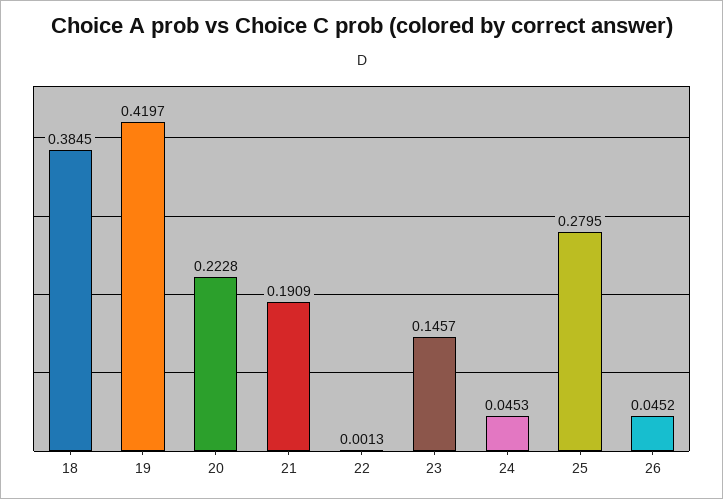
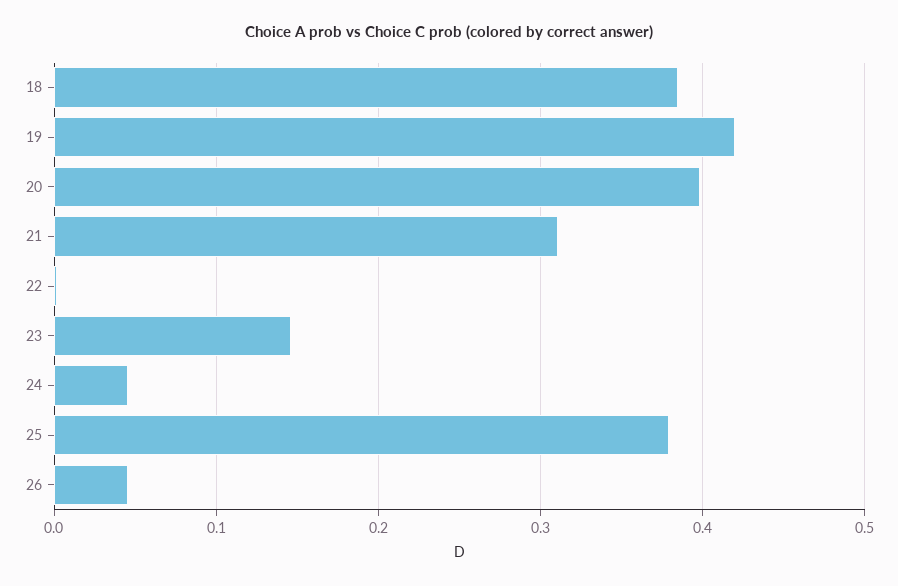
20: 0.2228 -> 0.4
21: 0.1909 -> 0.31
25: 0.2795 -> 0.38

